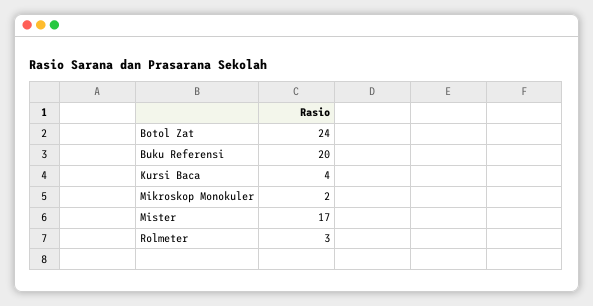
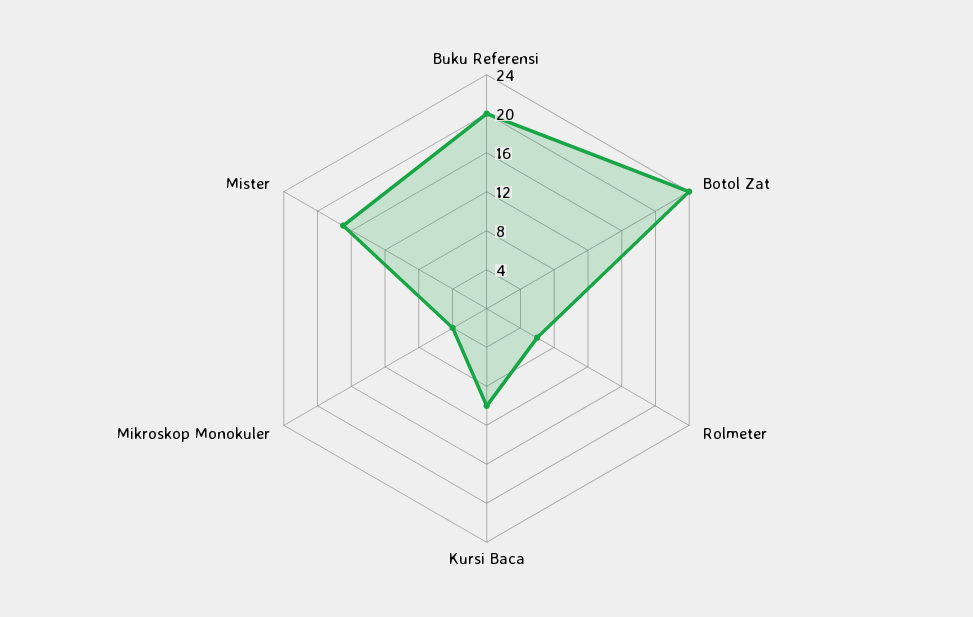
Kursi Baca: 4 -> 10
Mikroskop Monokuler: 2 -> 4
Rolmeter: 3 -> 6

